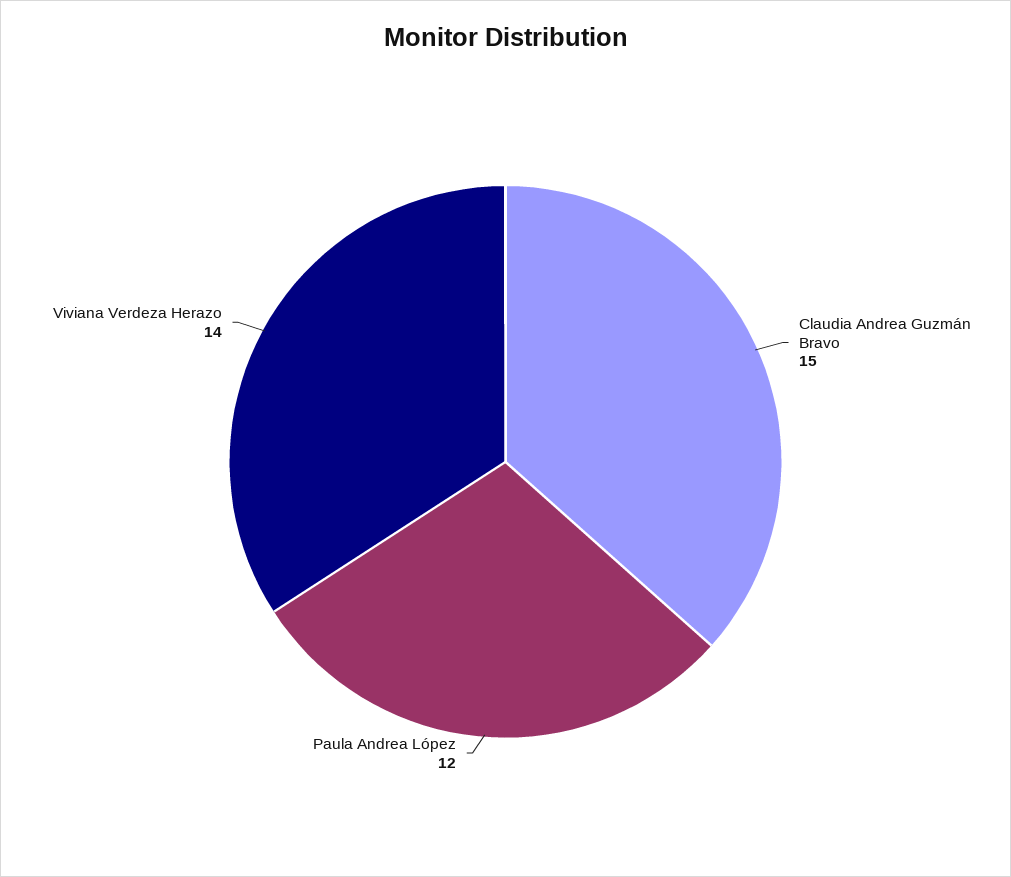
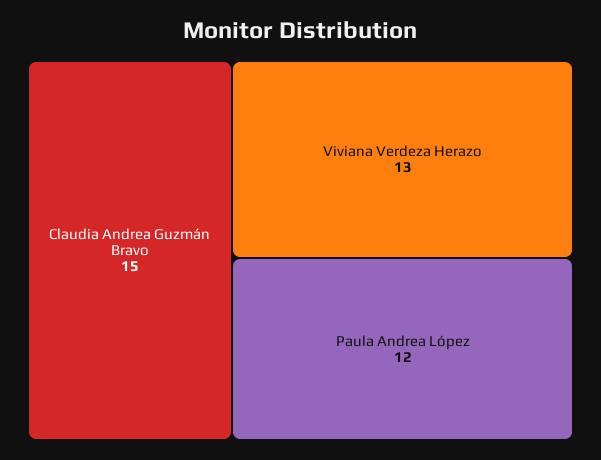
Viviana Verdeza Herazo: 14 -> 13

